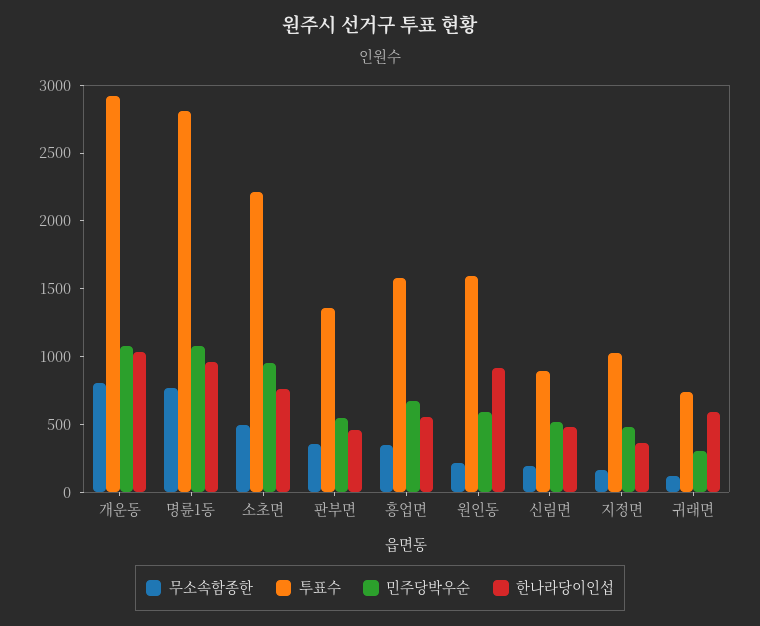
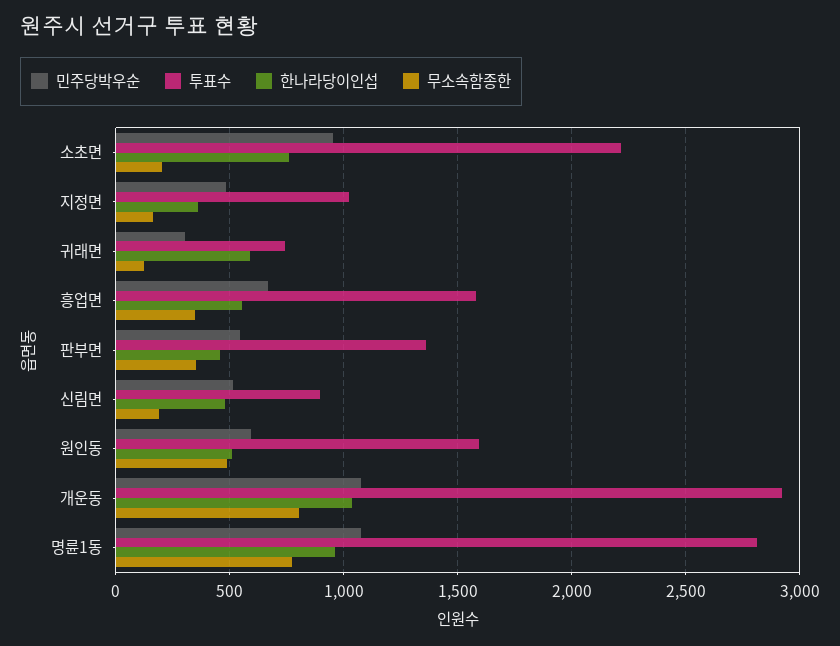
무소속함종한, 소초면: 500 -> 200
무소속함종한, 원인동: 200 -> 500
한나라당이인섭, 원인동: 900 -> 500

